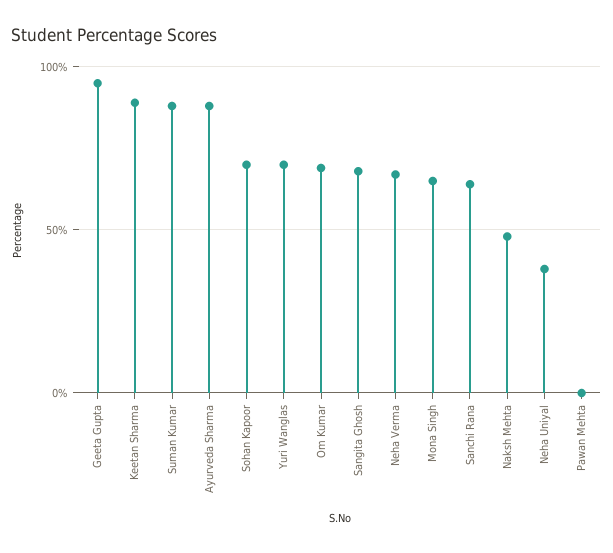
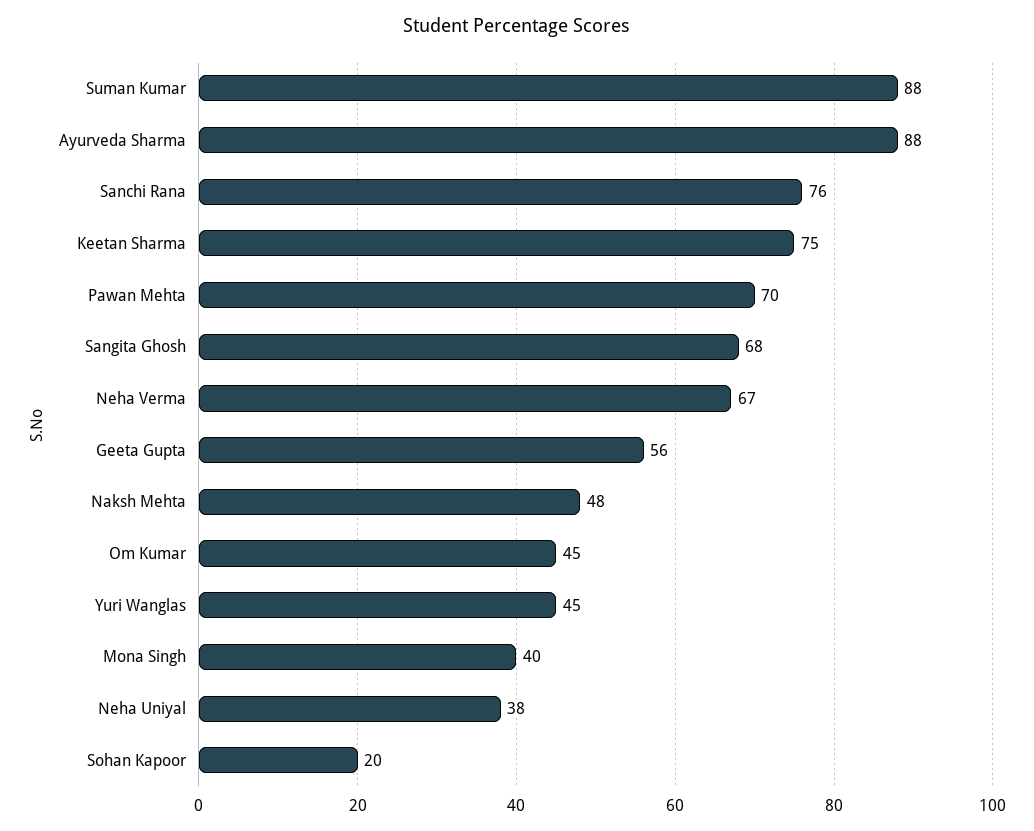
Geeta Gupta: 95 -> 56
Keetan Sharma: 90 -> 75
Sohan Kapoor: 70 -> 20
Yuri Wanglas: 70 -> 45
Om Kumar: 70 -> 45
Mona Singh: 65 -> 40
Sanchi Rana: 65 -> 76
Pawan Mehta: 0 -> 70

